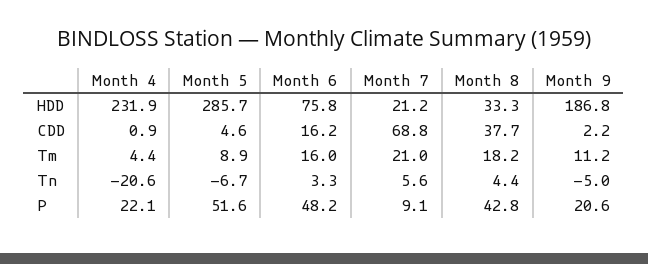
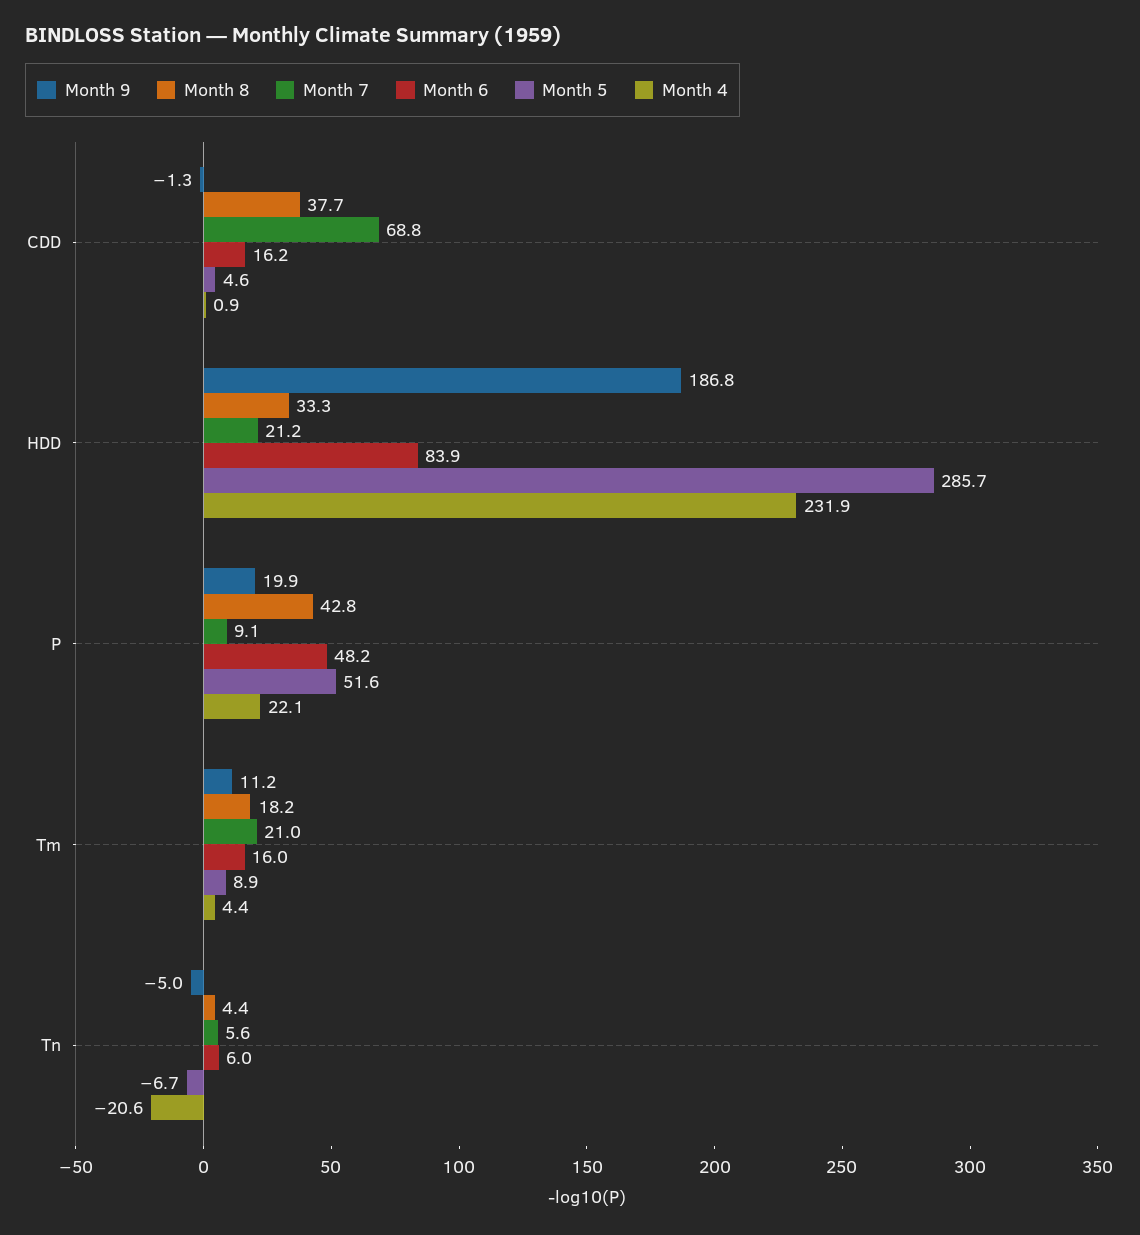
Month 6, HDD: 75.8 -> 83.9
Month 9, CDD: 2.2 -> -1.3
Month 6, Tn: 3.3 -> 6
Month 9, P: 20.6 -> 19.9

